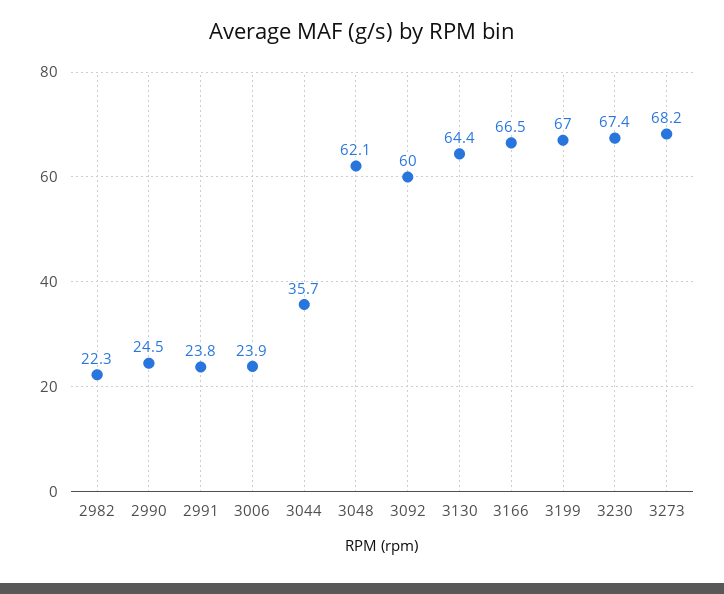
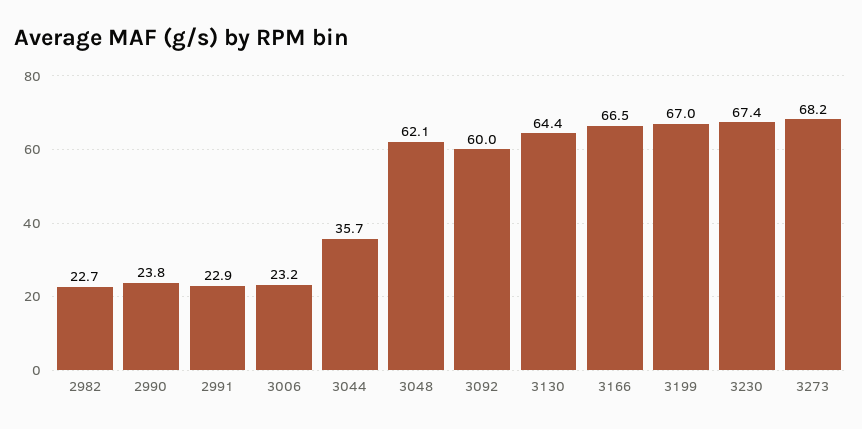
2982: 22.3 -> 22.7
2990: 24.5 -> 23.8
2991: 23.8 -> 22.9
3006: 23.9 -> 23.2

